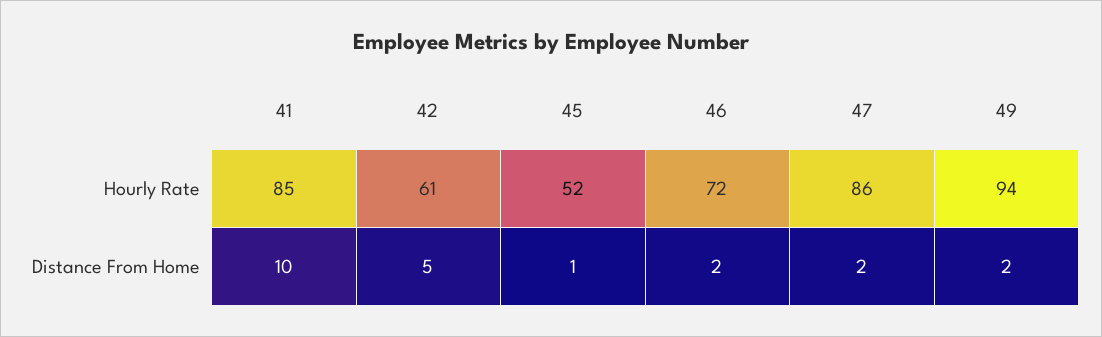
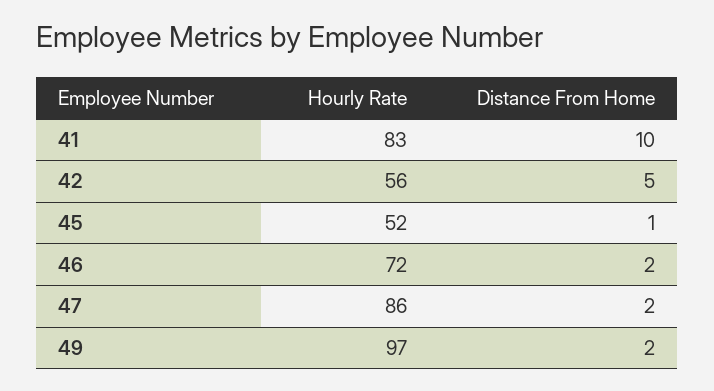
41, Hourly Rate: 85 -> 83
42, Hourly Rate: 61 -> 56
49, Hourly Rate: 94 -> 97

